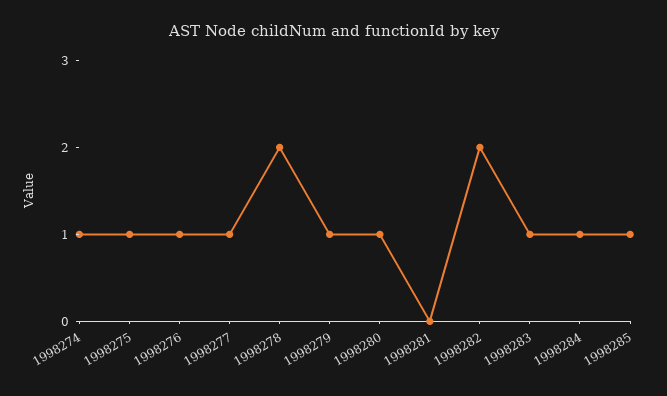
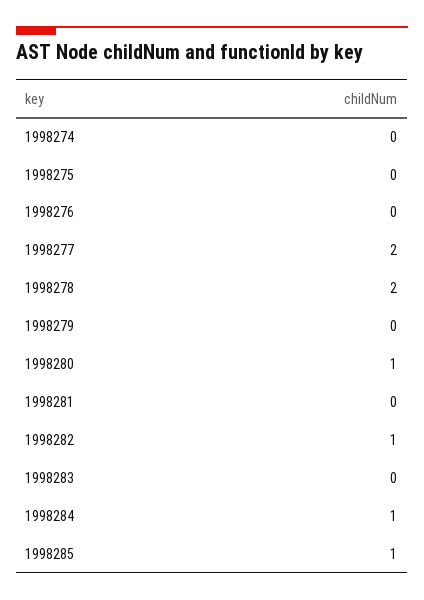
1998274: 1 -> 0
1998275: 1 -> 0
1998276: 1 -> 0
1998277: 1 -> 2
1998279: 1 -> 0
1998282: 2 -> 1
1998283: 1 -> 0

